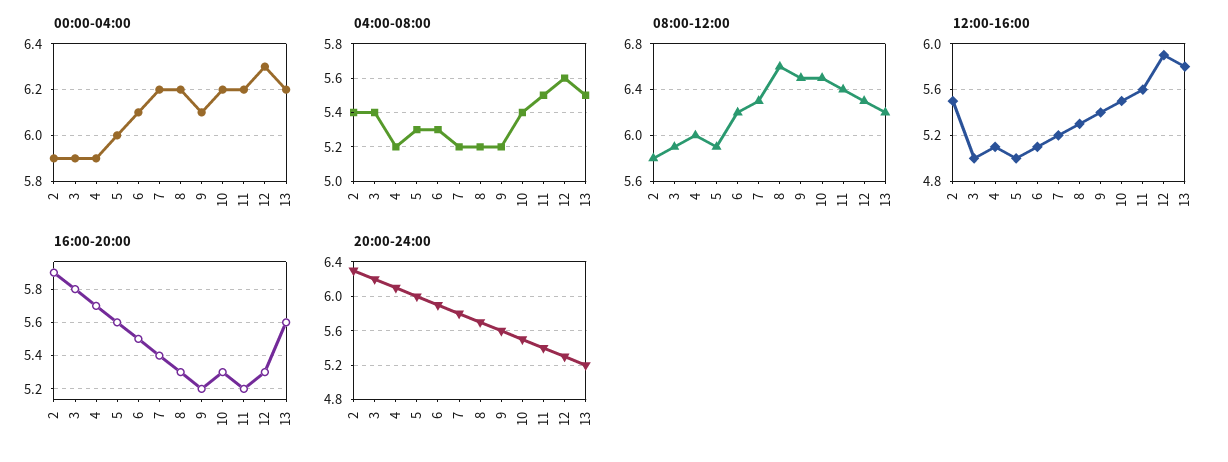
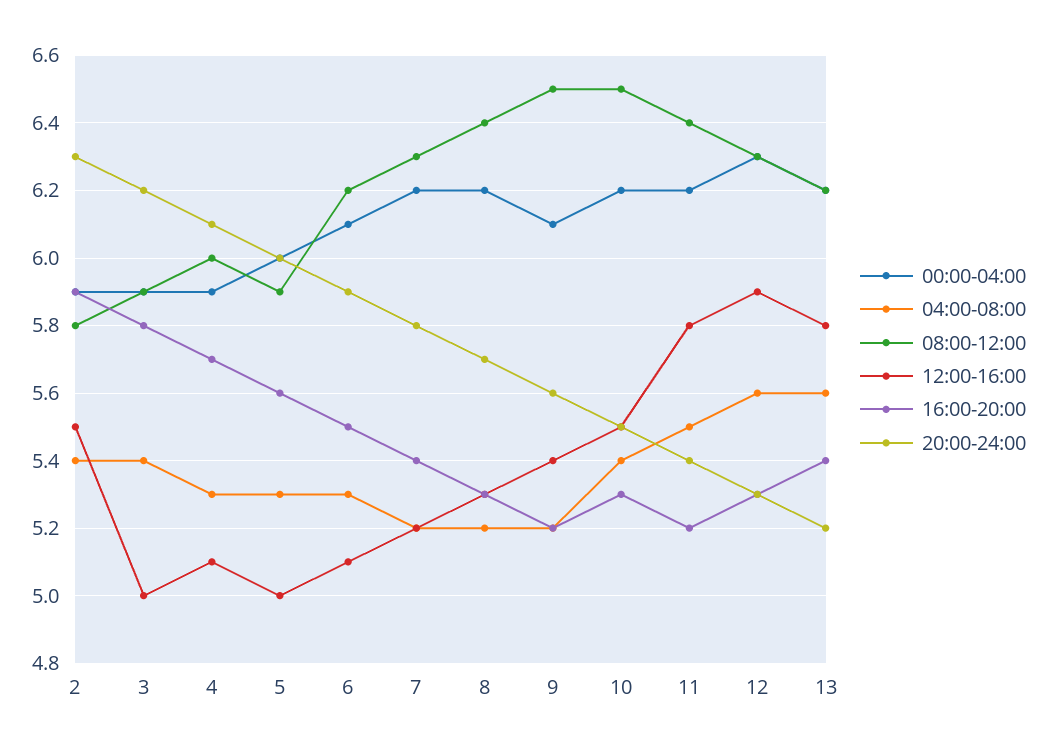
04:00-08:00, 4: 5.2 -> 5.3
04:00-08:00, 13: 5.5 -> 5.6
08:00-12:00, 8: 6.6 -> 6.4
12:00-16:00, 11: 5.6 -> 5.8
16:00-20:00, 13: 5.6 -> 5.4

